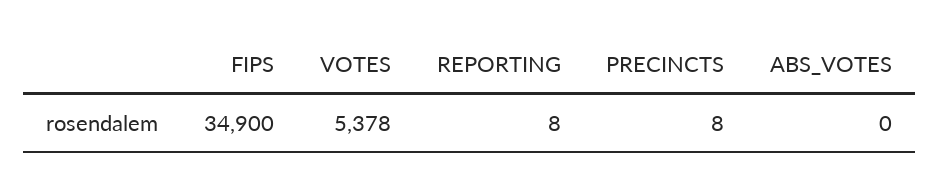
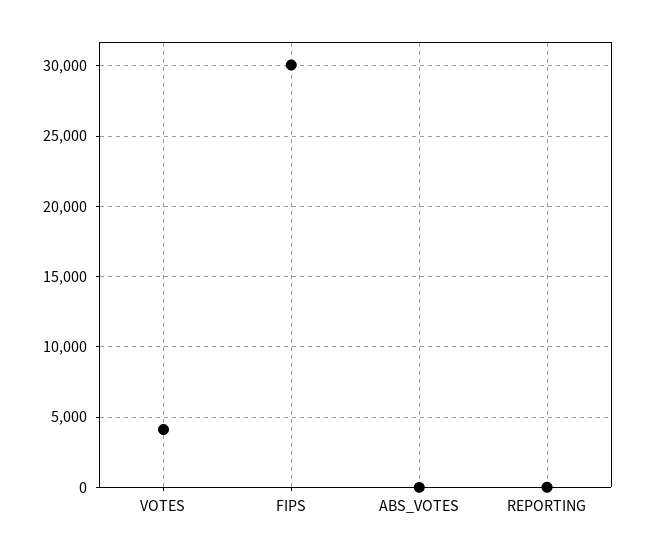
FIPS: 34900 -> 30000
VOTES: 5378 -> 4000
PRECINCTS: 8 -> none

